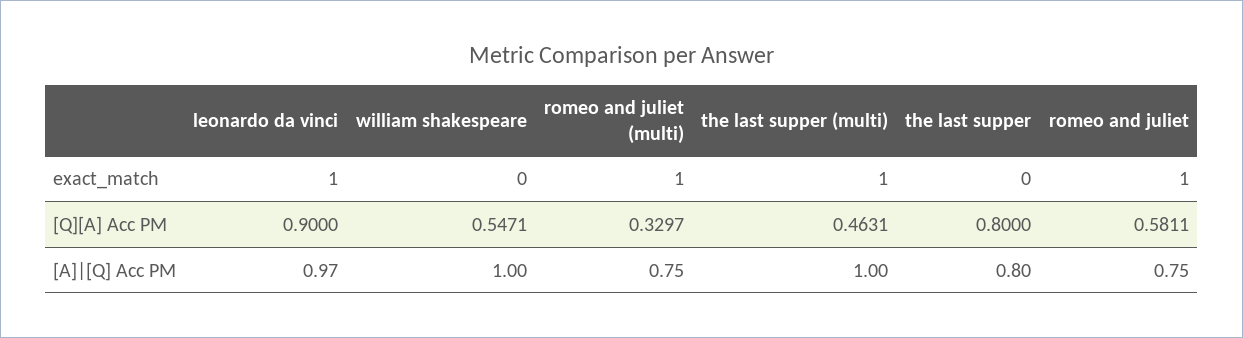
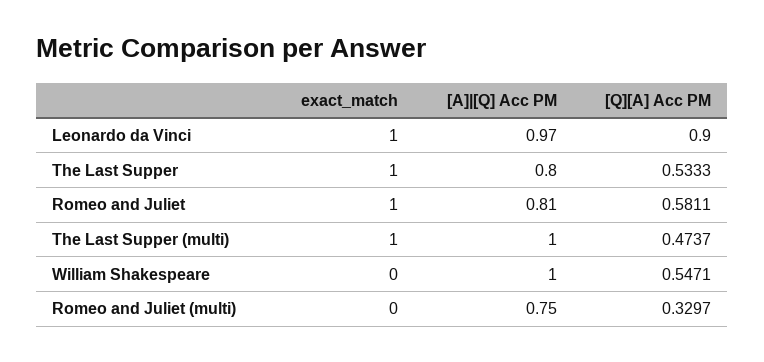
romeo and juliet (multi), exact_match: 1 -> 0
the last supper, exact_match: 0 -> 1
the last supper (multi), [Q][A] Acc PM: 0.4631 -> 0.4737
the last supper, [Q][A] Acc PM: 0.8 -> 0.5333
romeo and juliet, [A]|[Q] Acc PM: 0.75 -> 0.81

